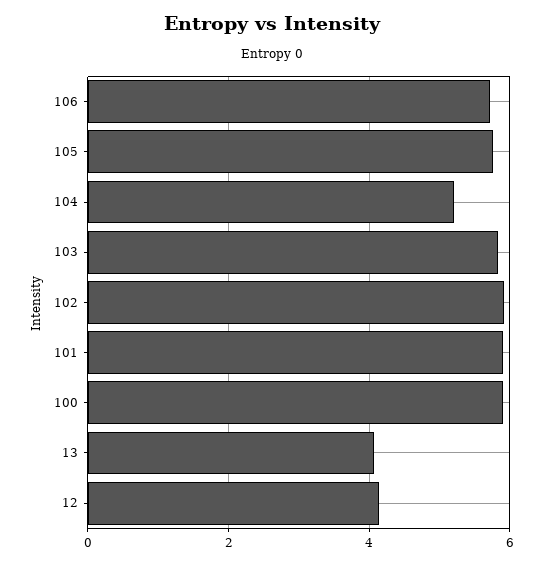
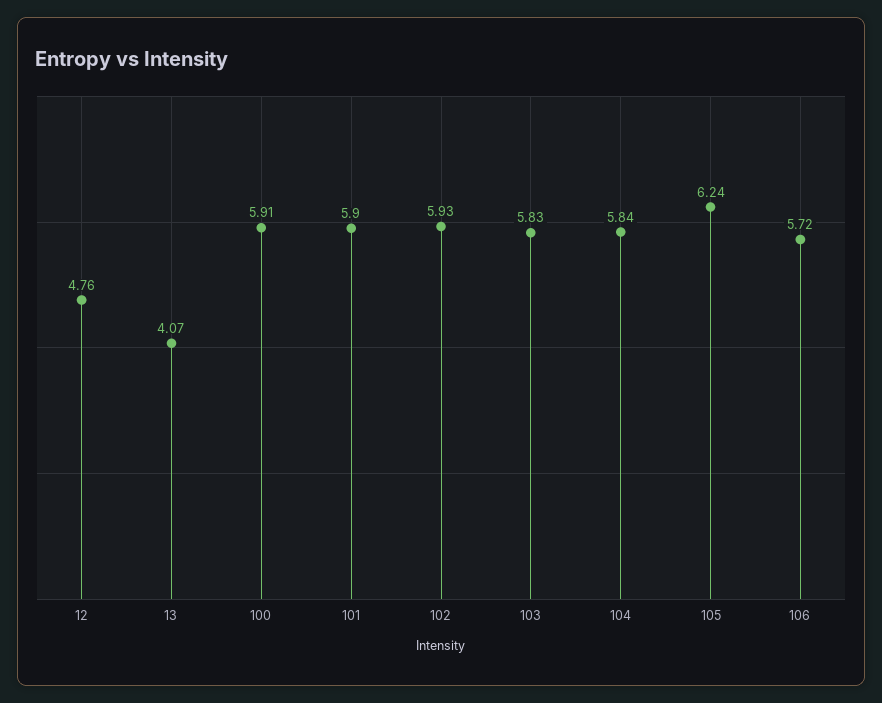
105: 5.8 -> 6.24
104: 5.2 -> 5.84
12: 4.2 -> 4.76

